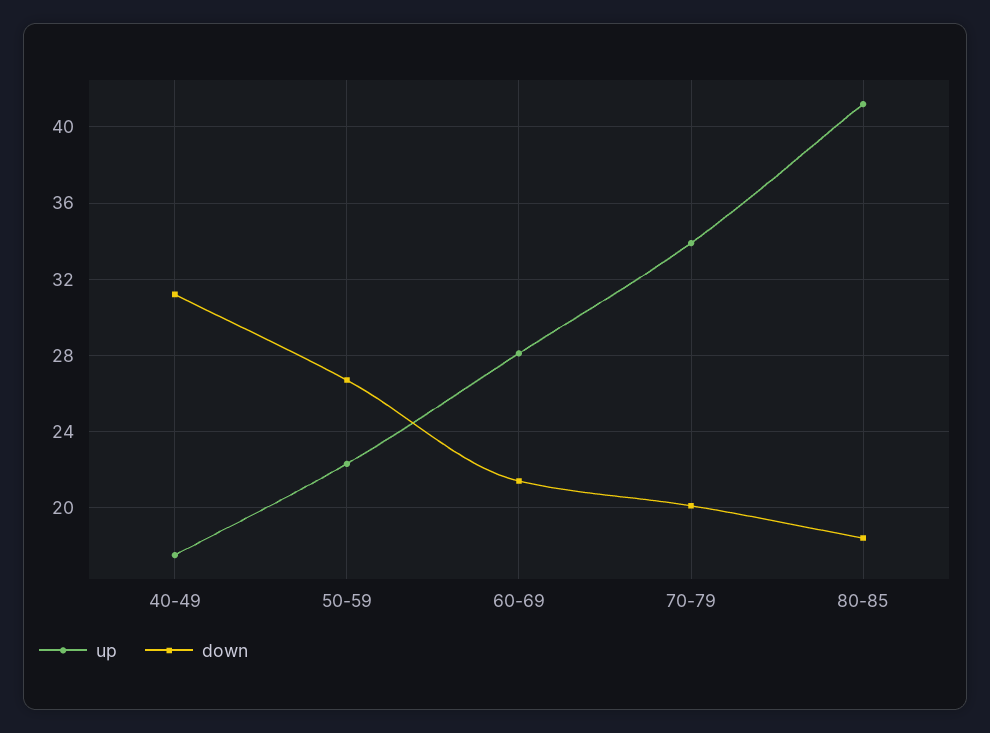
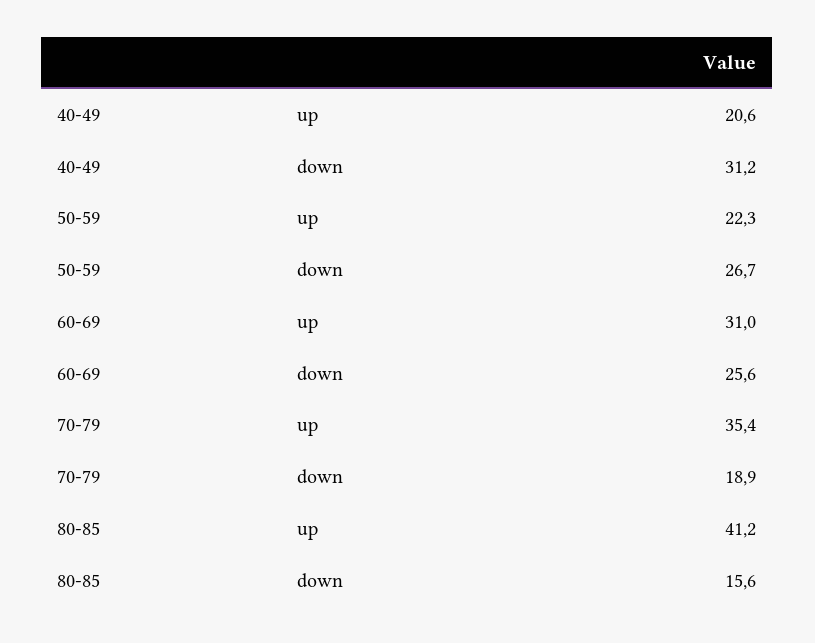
up, 40-49: 17.5 -> 20.6
up, 60-69: 28 -> 31
down, 60-69: 21.5 -> 25.6
up, 70-79: 34 -> 35.4
down, 70-79: 20 -> 18.9
down, 80-85: 18.5 -> 15.6

